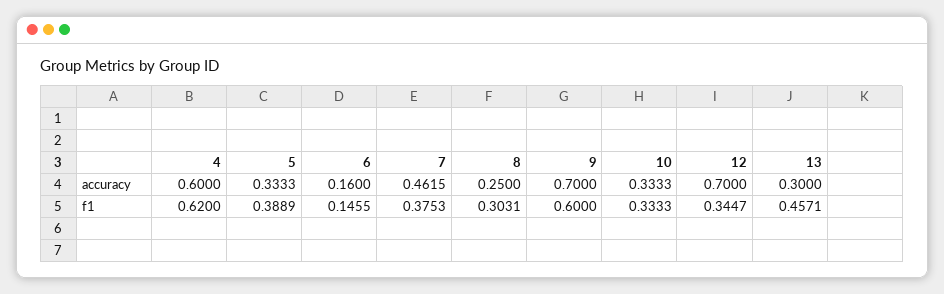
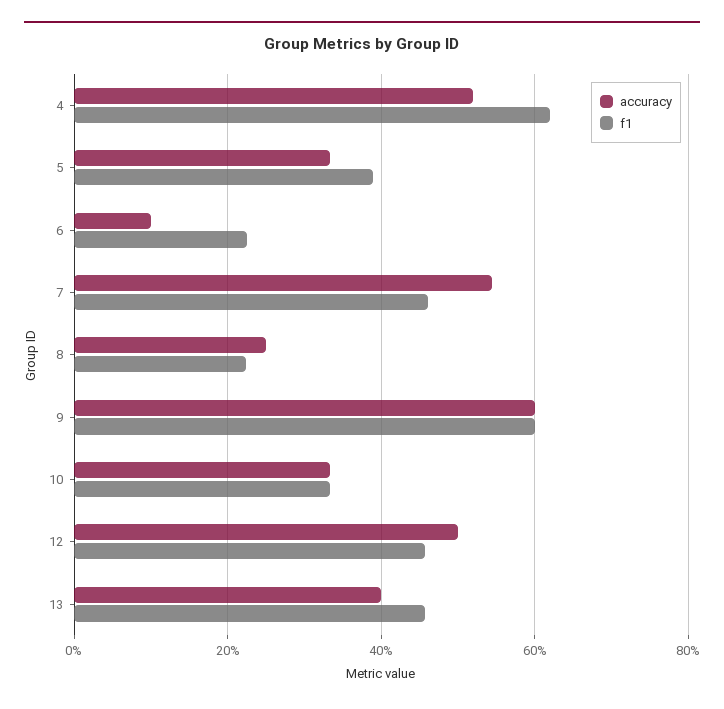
accuracy, 4: 0.6 -> 0.52
accuracy, 6: 0.16 -> 0.1
accuracy, 7: 0.4615 -> 0.54
accuracy, 9: 0.7 -> 0.6
accuracy, 12: 0.7 -> 0.5
accuracy, 13: 0.3 -> 0.4
f1, 6: 0.1455 -> 0.22
f1, 7: 0.3753 -> 0.46
f1, 8: 0.3031 -> 0.22
f1, 12: 0.3447 -> 0.46

